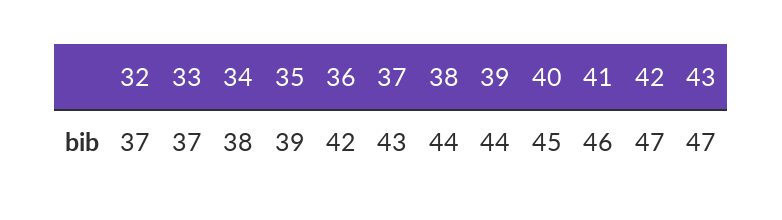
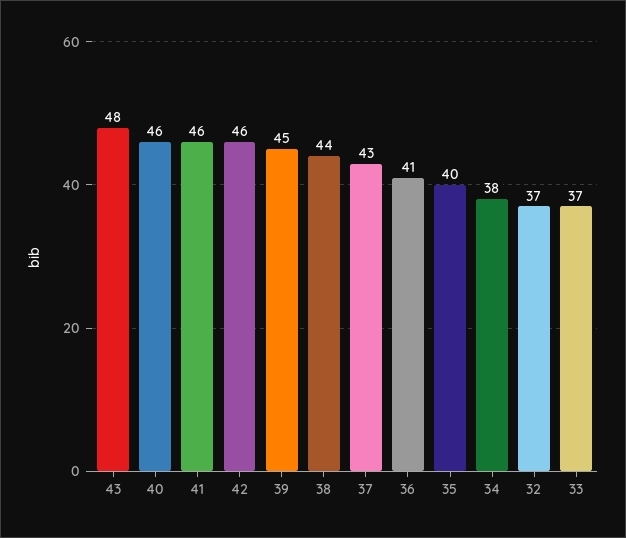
35: 39 -> 40
36: 42 -> 41
39: 44 -> 45
40: 45 -> 46
42: 47 -> 46
43: 47 -> 48

